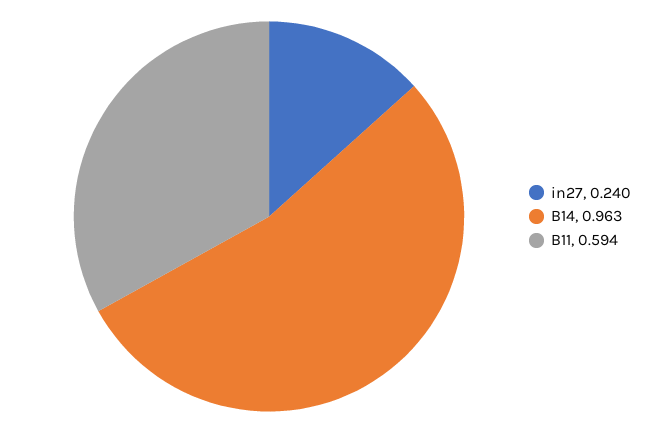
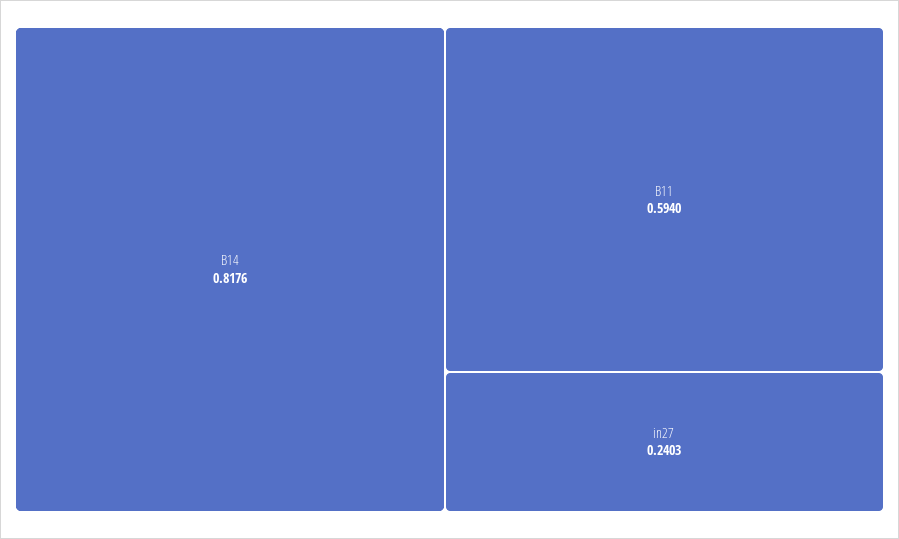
B14: 0.963 -> 0.8176

